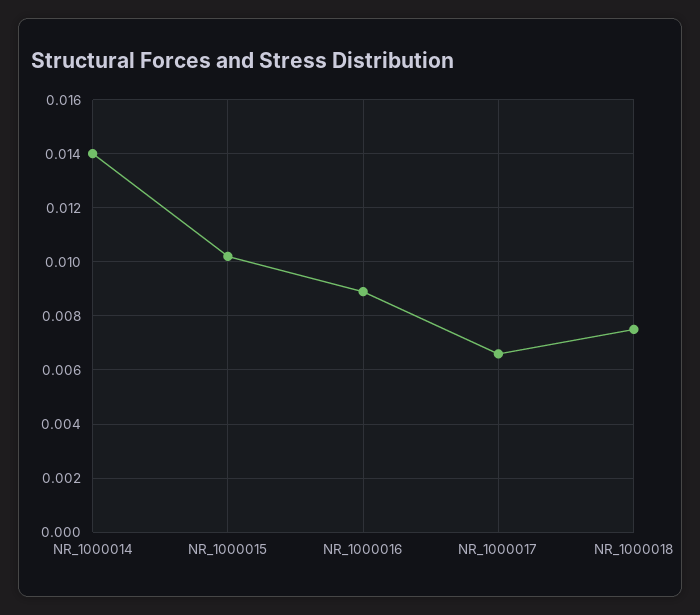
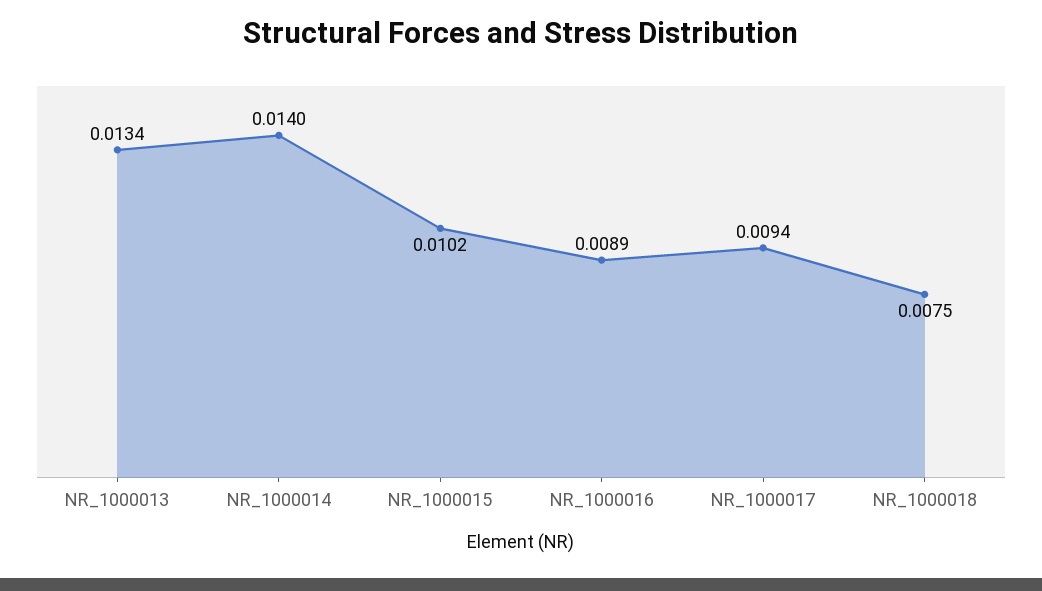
NR_1000017: 0.0065 -> 0.0094
NR_1000013: none -> 0.0134

